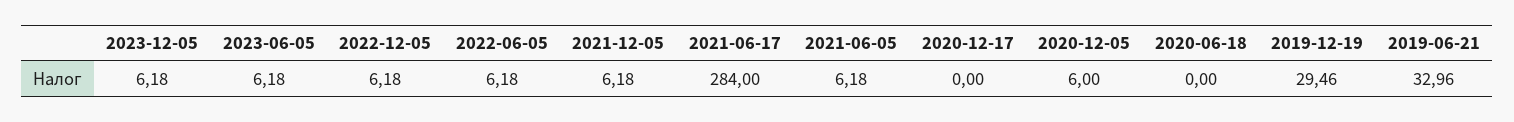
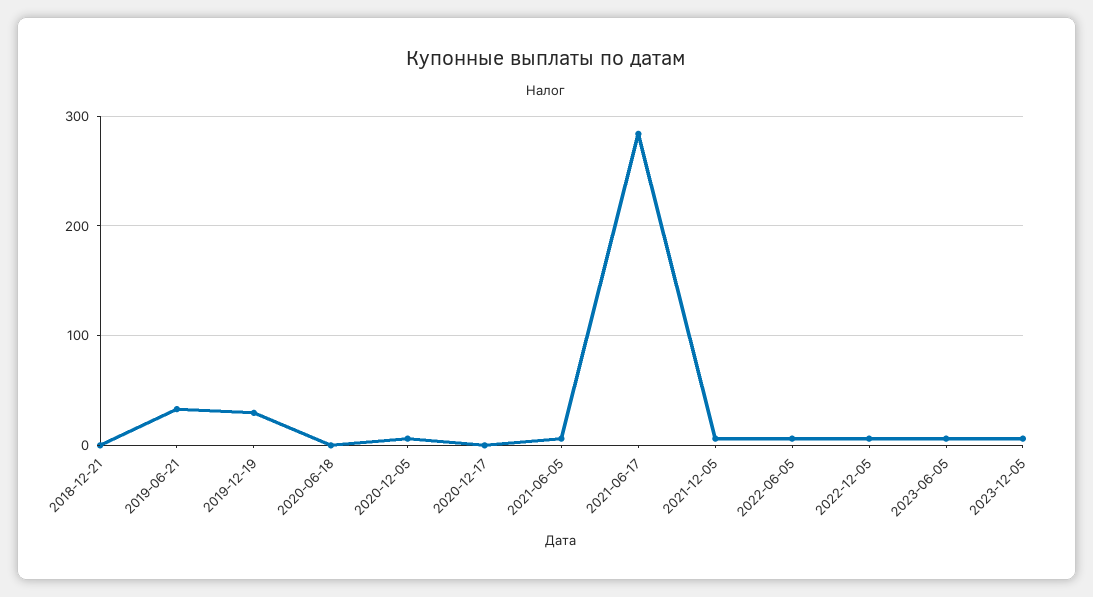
2018-12-21: none -> 0

